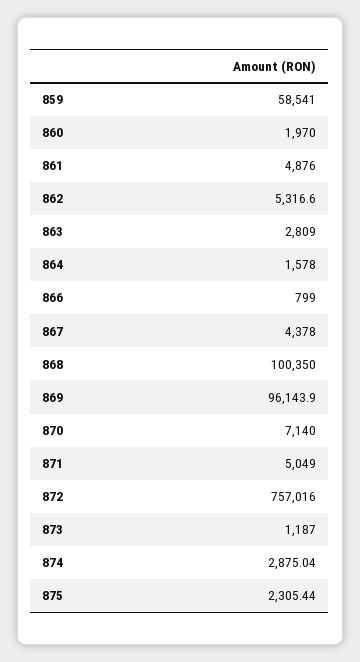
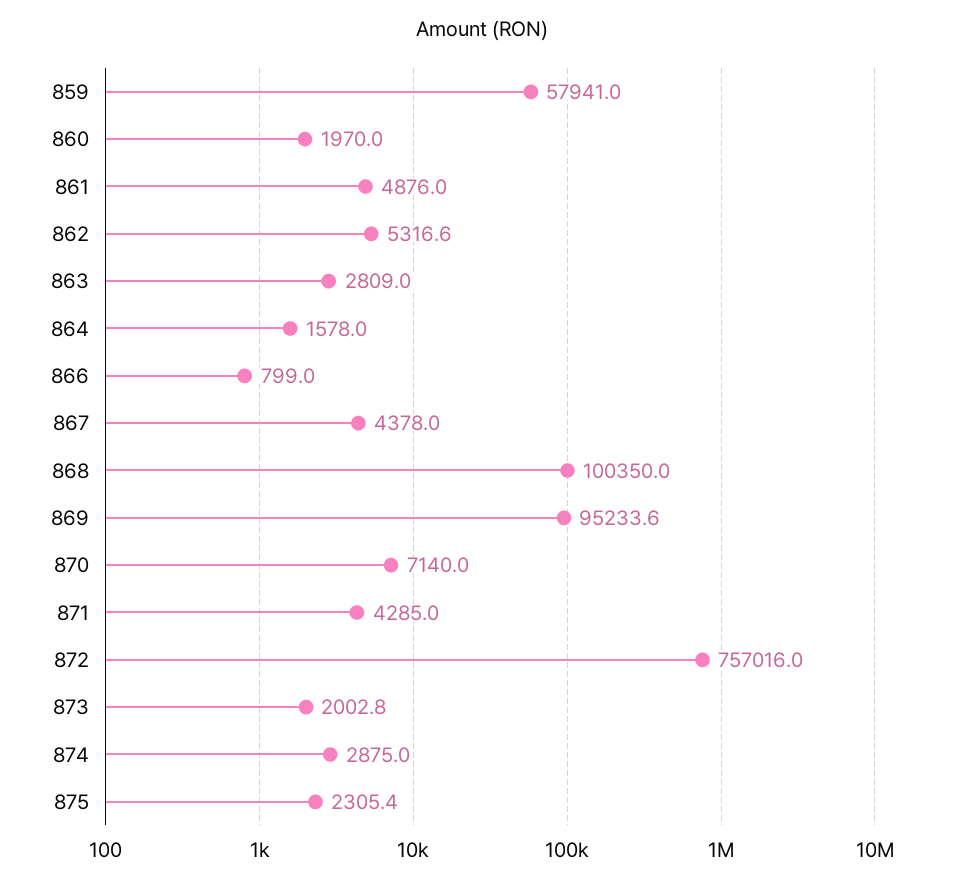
859: 58541 -> 57941
869: 96143.9 -> 95233.6
871: 5049 -> 4285
873: 1187 -> 2002.8

